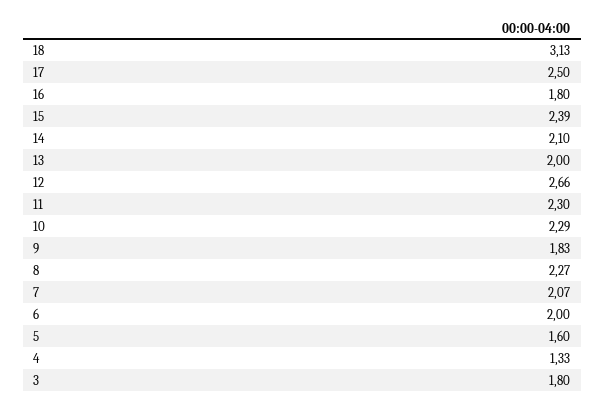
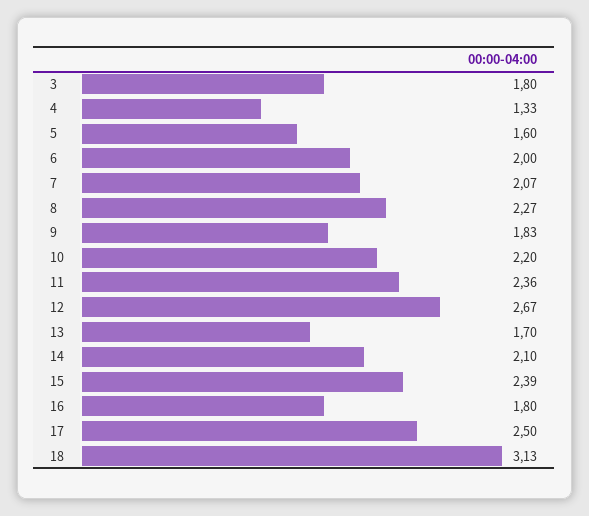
13: 2 -> 1.7
12: 2.66 -> 2.67
11: 2.3 -> 2.36
10: 2.29 -> 2.2

